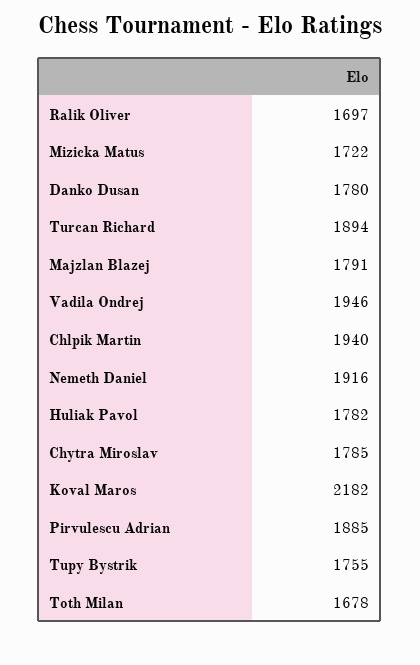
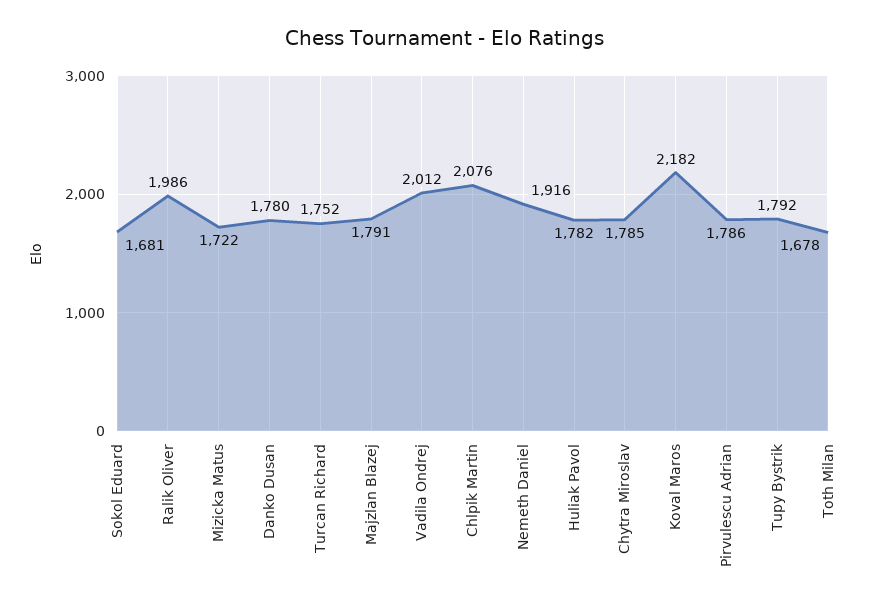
Ralik Oliver: 1697 -> 1986
Turcan Richard: 1894 -> 1752
Vadila Ondrej: 1946 -> 2012
Chlpik Martin: 1940 -> 2076
Pirvulescu Adrian: 1885 -> 1786
Tupy Bystrik: 1755 -> 1792
Sokol Eduard: none -> 1681

